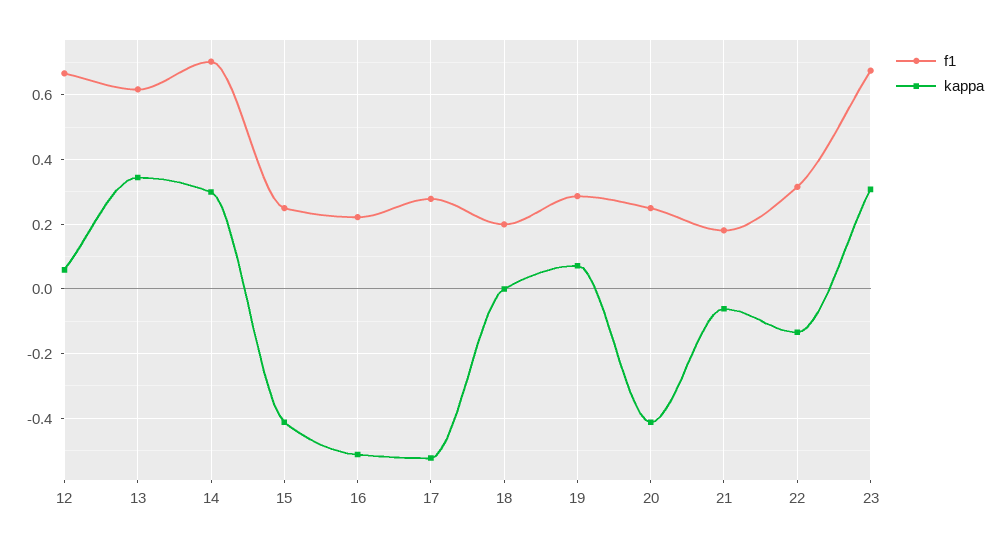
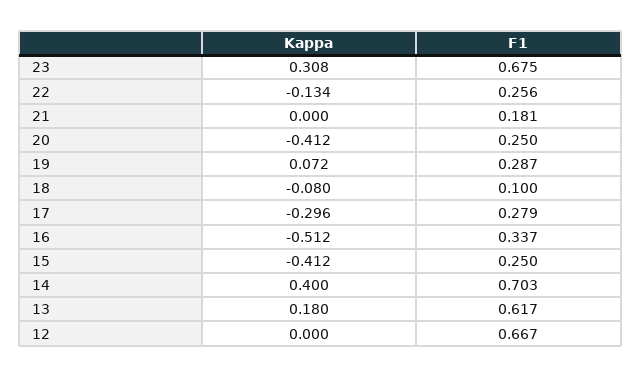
kappa, 12: 0.06 -> 0
kappa, 13: 0.34 -> 0.18
kappa, 14: 0.3 -> 0.4
f1, 16: 0.22 -> 0.337
kappa, 17: -0.52 -> -0.296
f1, 18: 0.2 -> 0.1
kappa, 18: 0 -> -0.08
kappa, 21: -0.06 -> 0
f1, 22: 0.32 -> 0.256

